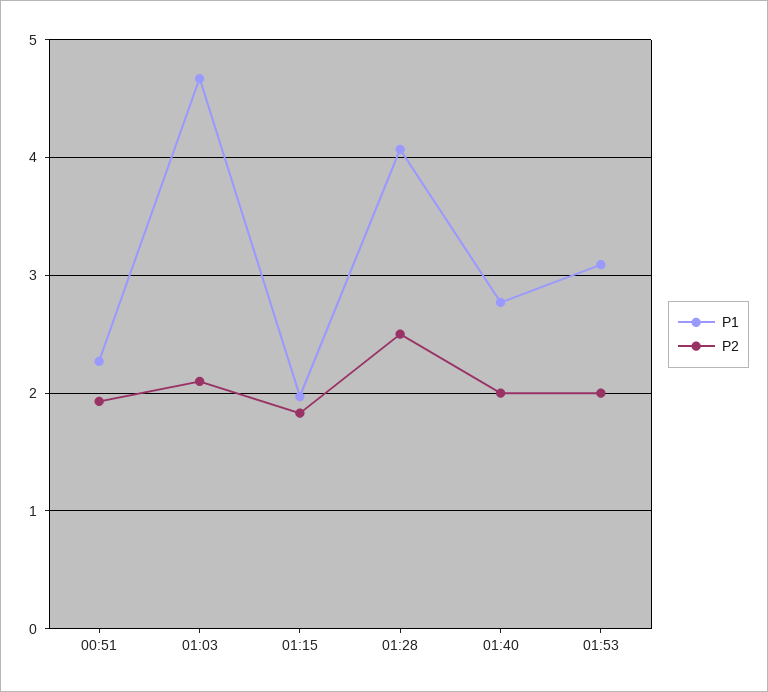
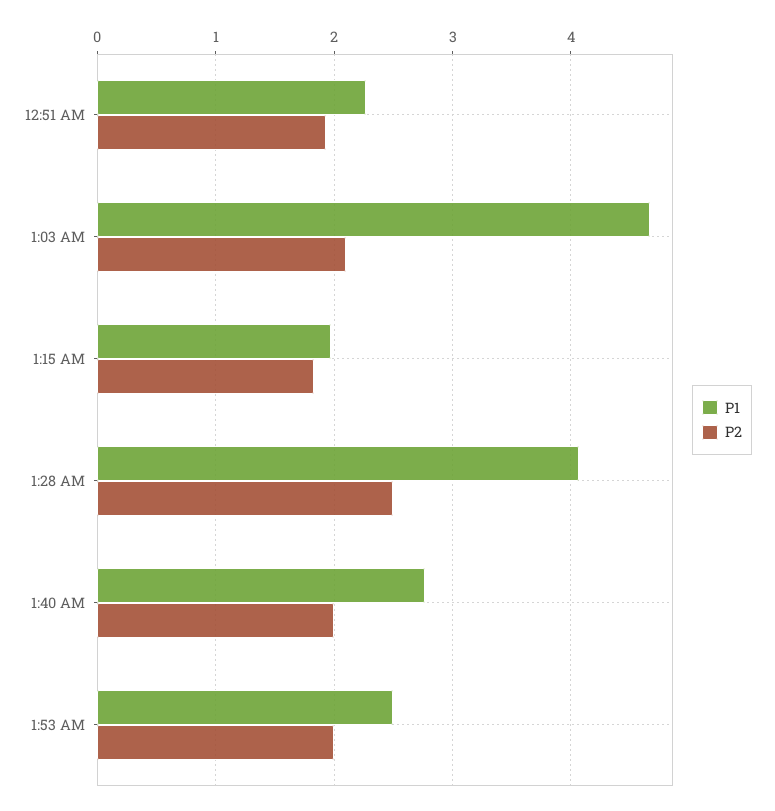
P1, 01:53: 3.1 -> 2.5

